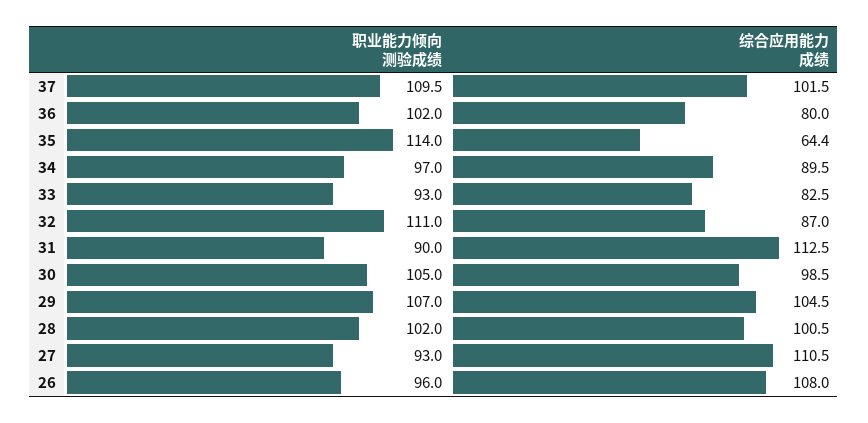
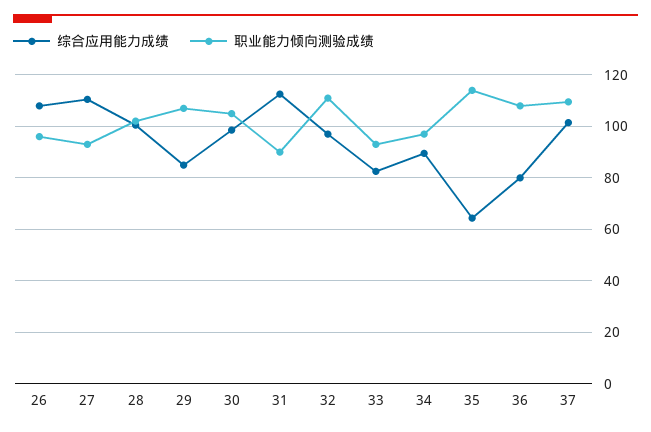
职业能力倾向测验成绩, 36: 102 -> 107.5
综合应用能力成绩, 32: 87 -> 97.5
综合应用能力成绩, 29: 104.5 -> 85

